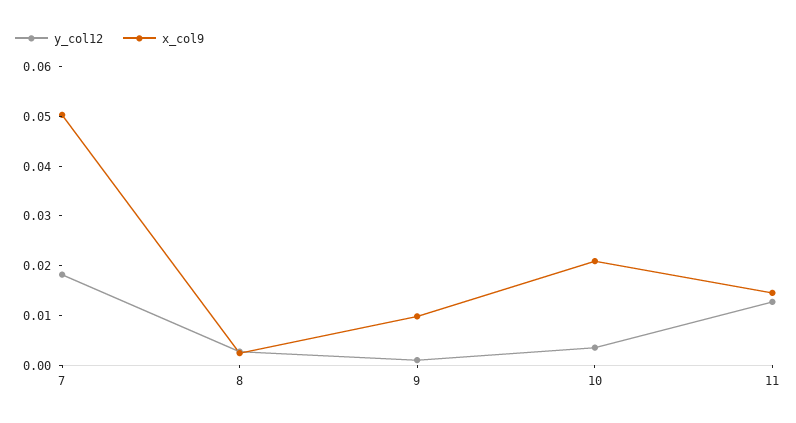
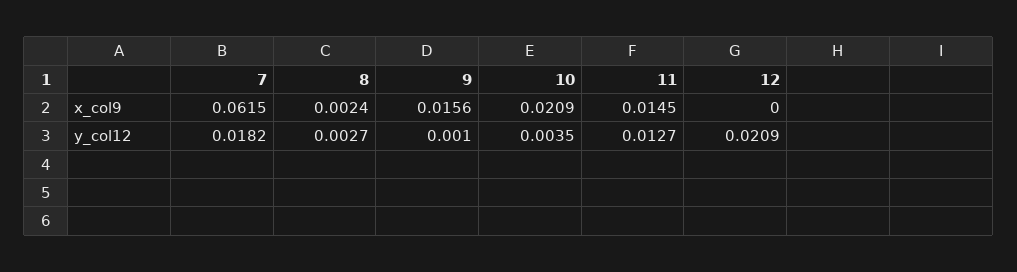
x_col9, 7: 0.05 -> 0.0615
x_col9, 9: 0.01 -> 0.0156
x_col9, 12: none -> 0
y_col12, 12: none -> 0.0209

